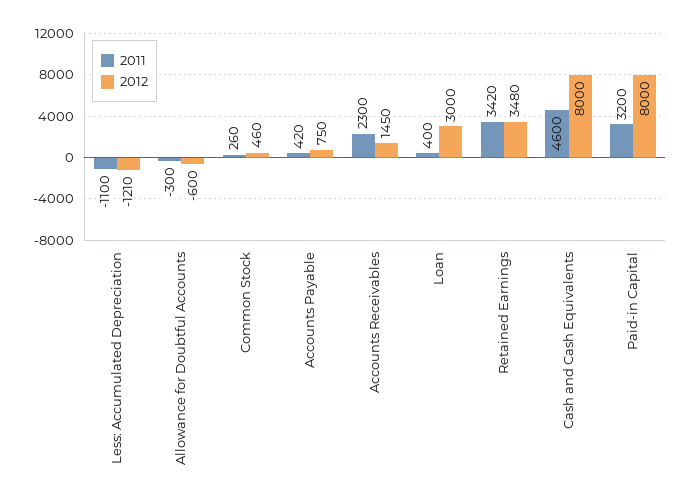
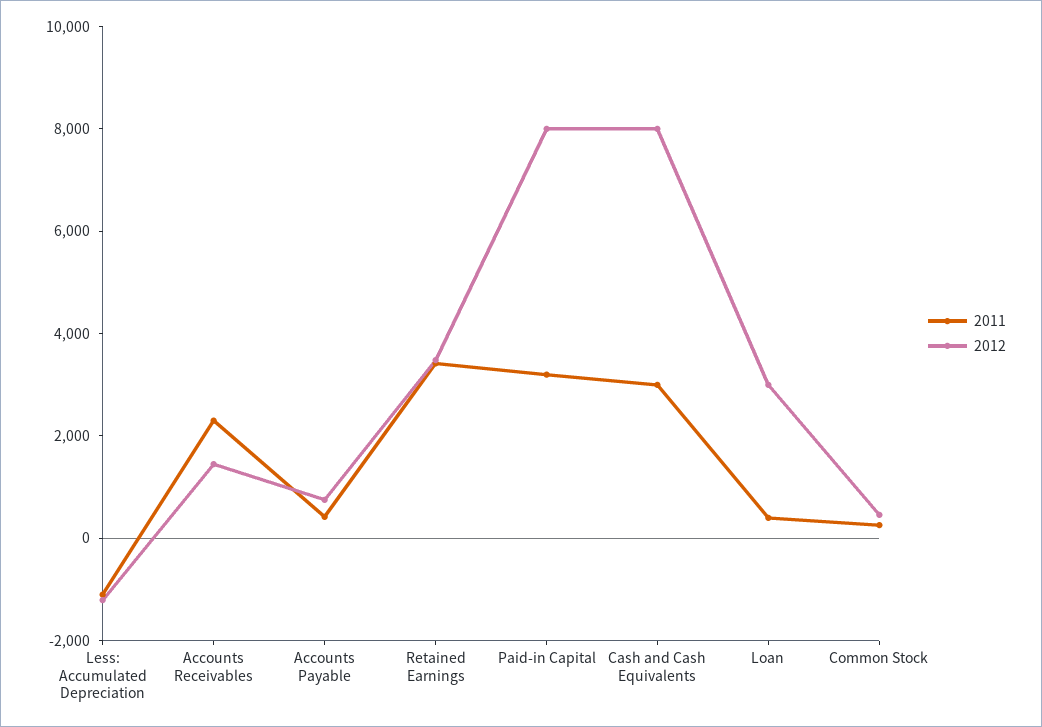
2011, Allowance for Doubtful Accounts: -300 -> none
2012, Allowance for Doubtful Accounts: -600 -> none
2011, Cash and Cash Equivalents: 4600 -> 3000

